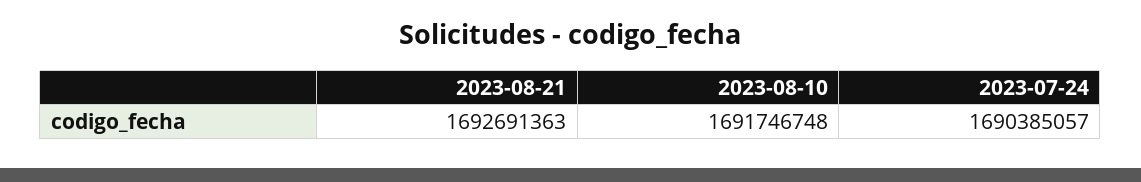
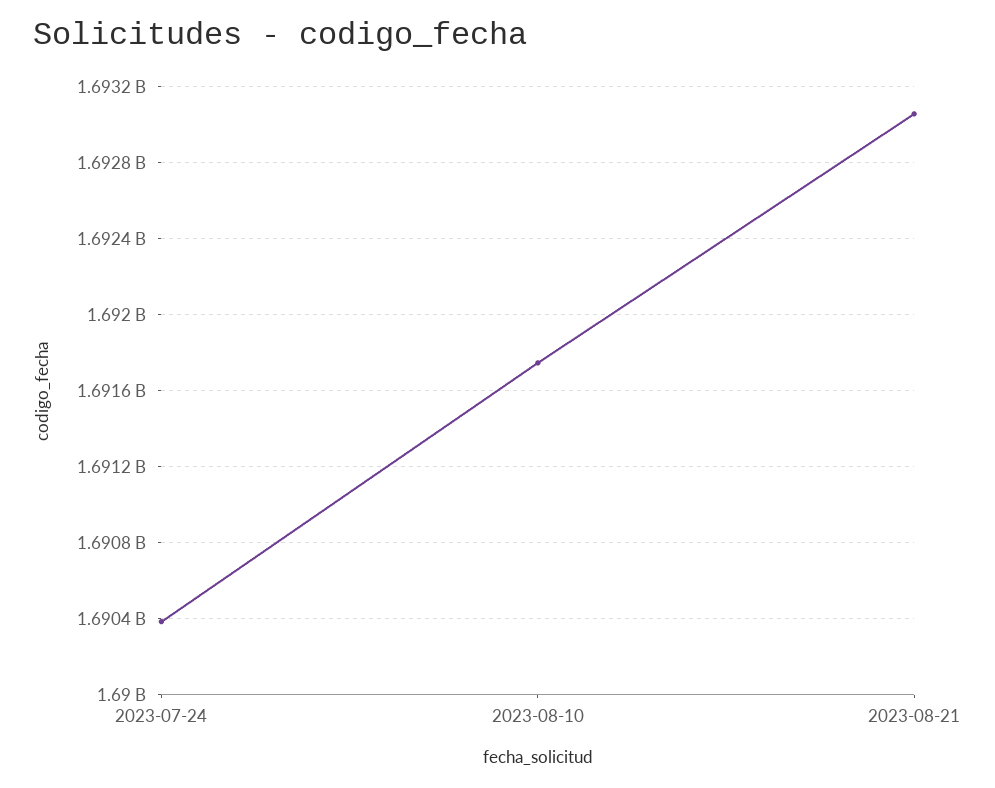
2023-08-21: 1692691363 -> 1693050000

